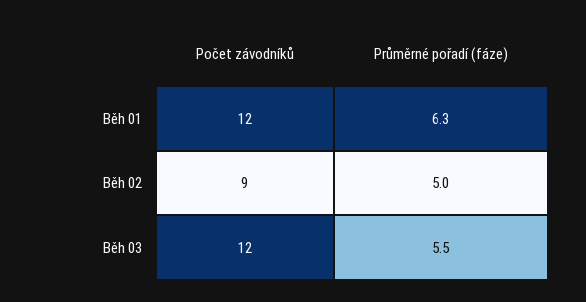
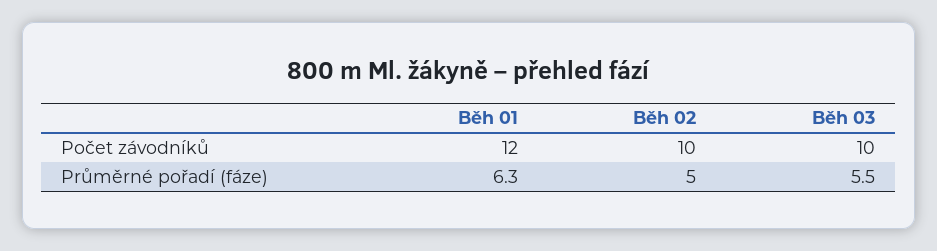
Počet závodníků, Běh 02: 9 -> 10
Počet závodníků, Běh 03: 12 -> 10

